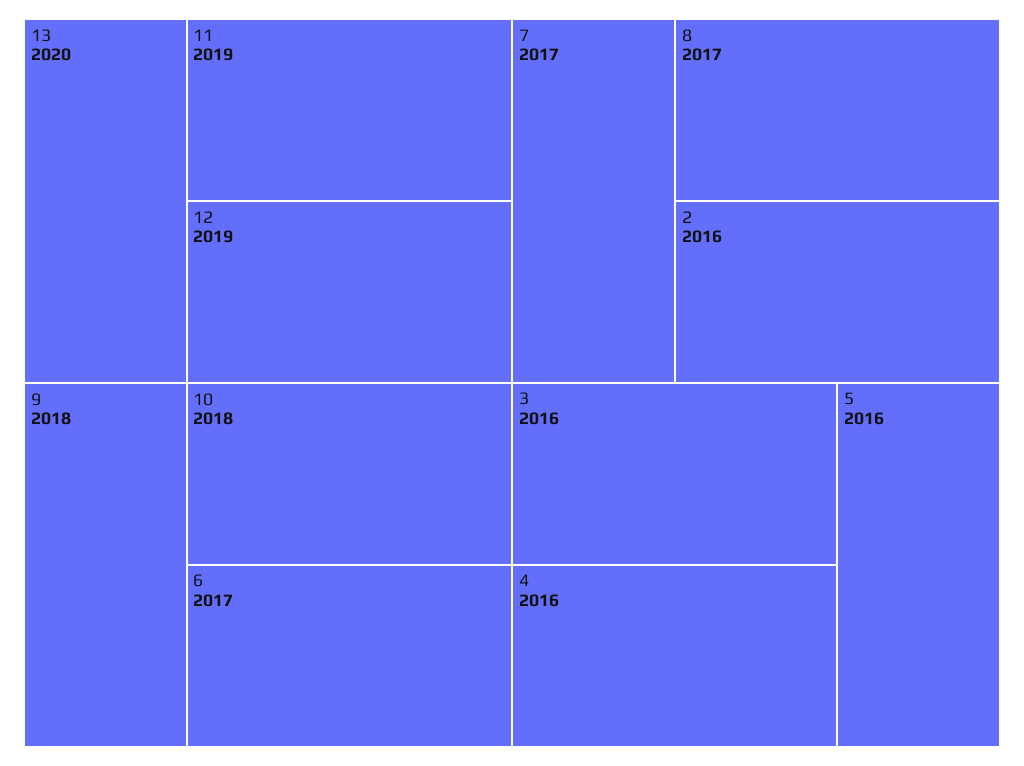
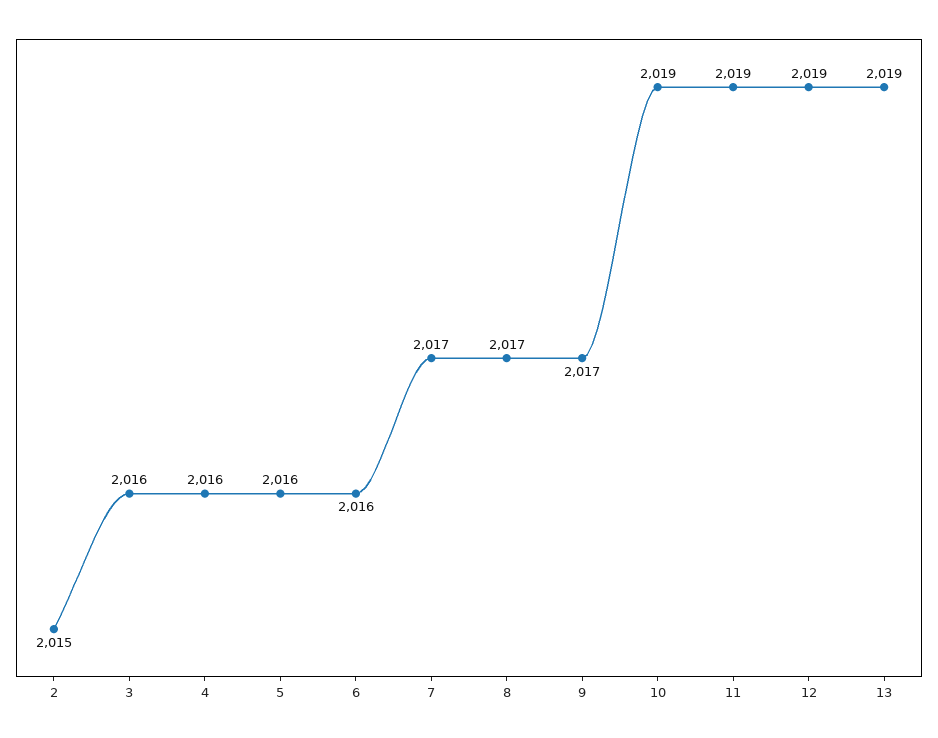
13: 2020 -> 2019
9: 2018 -> 2017
10: 2018 -> 2019
6: 2017 -> 2016
2: 2016 -> 2015

